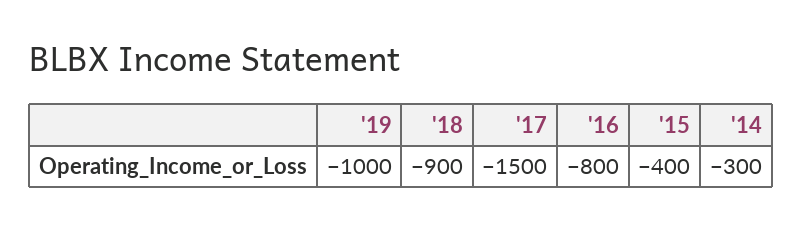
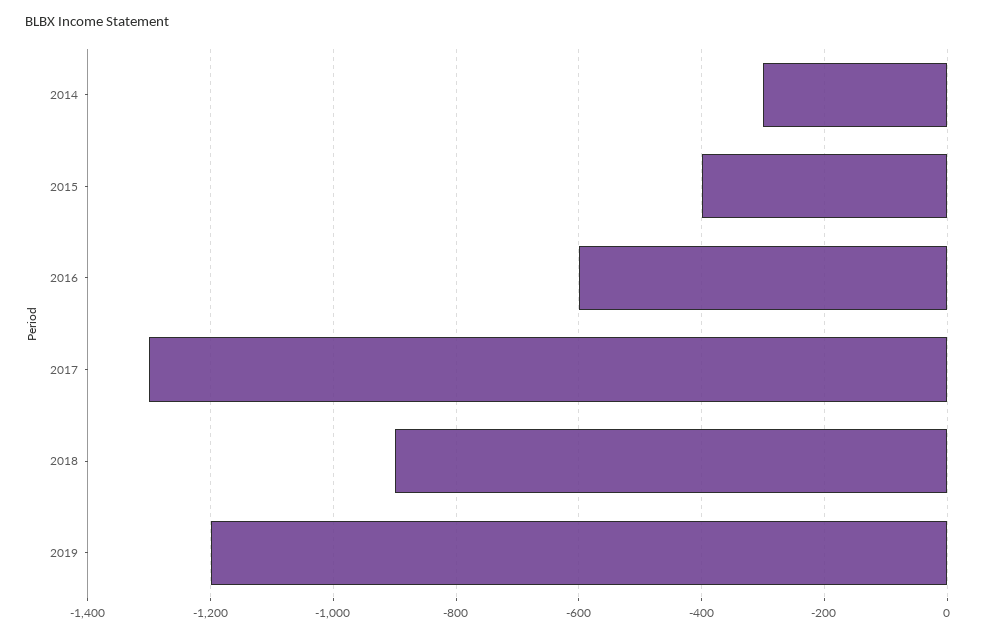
'19: -1000 -> -1200
'17: -1500 -> -1300
'16: -800 -> -600

